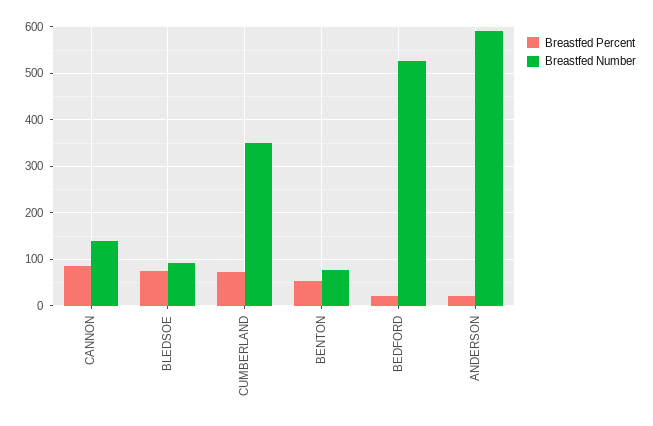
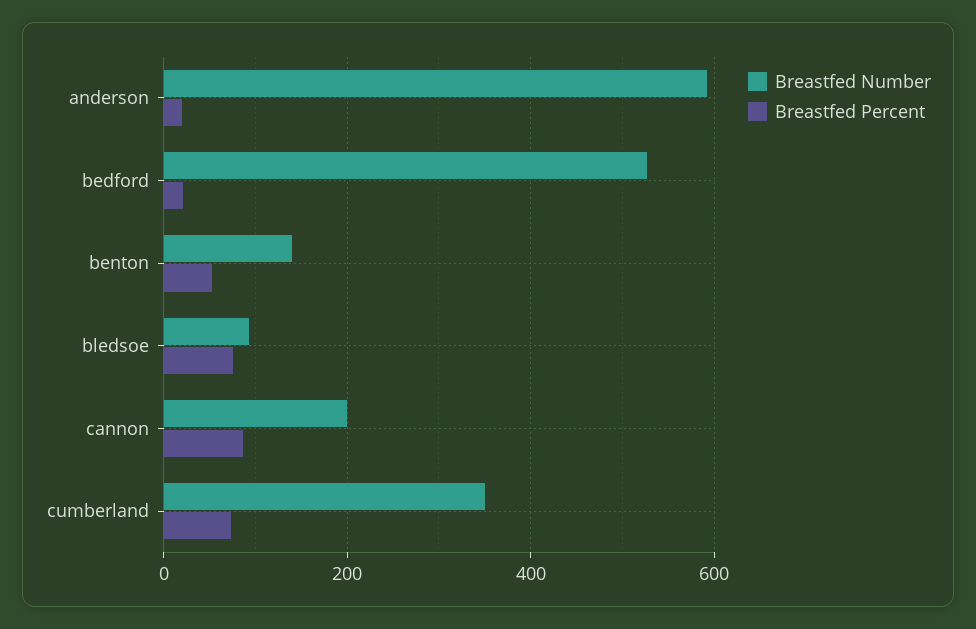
Breastfed Number, CANNON: 140 -> 200
Breastfed Number, BENTON: 80 -> 140

